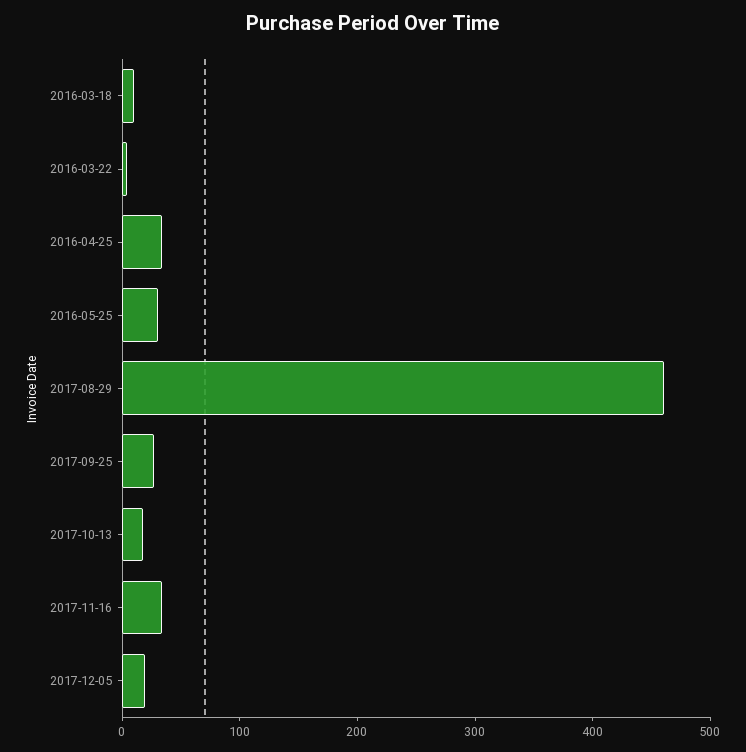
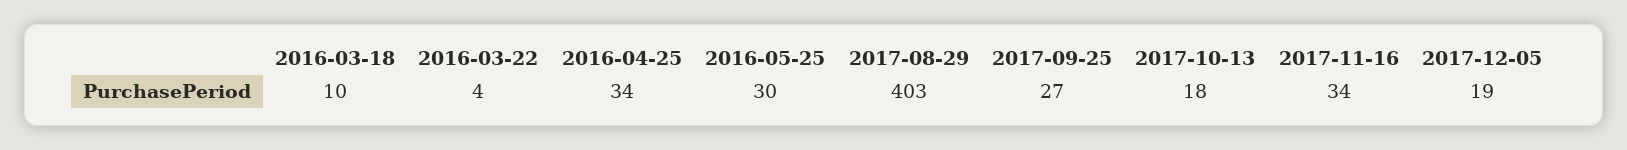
2017-08-29: 460 -> 403

